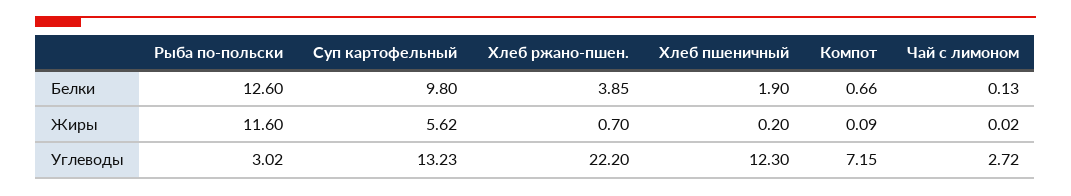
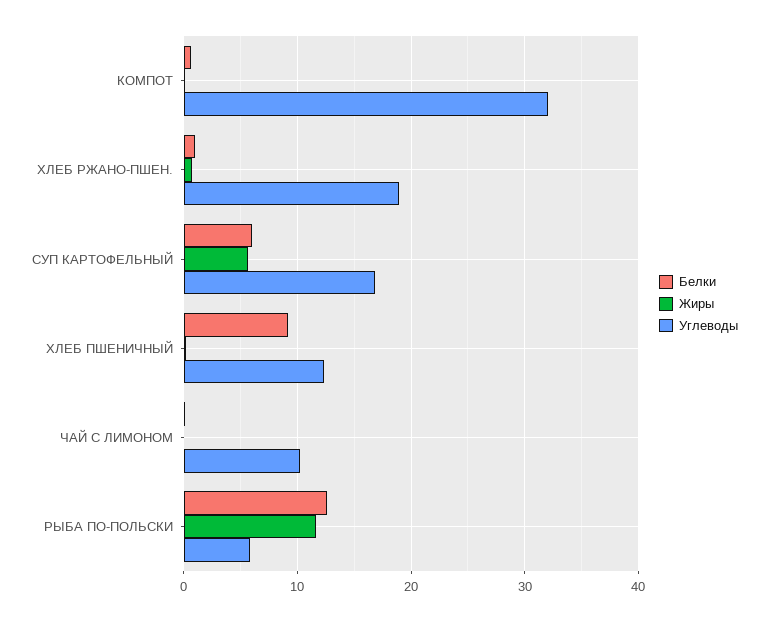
Белки, Суп картофельный: 9.8 -> 6
Белки, Хлеб ржано-пшен.: 3.85 -> 1
Белки, Хлеб пшеничный: 1.9 -> 9
Углеводы, Рыба по-польски: 3.02 -> 6
Углеводы, Суп картофельный: 13.23 -> 17
Углеводы, Хлеб ржано-пшен.: 22.2 -> 19
Углеводы, Компот: 7.15 -> 32
Углеводы, Чай с лимоном: 2.72 -> 10

